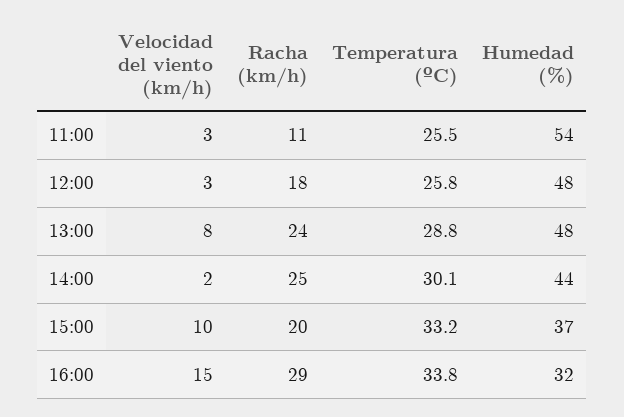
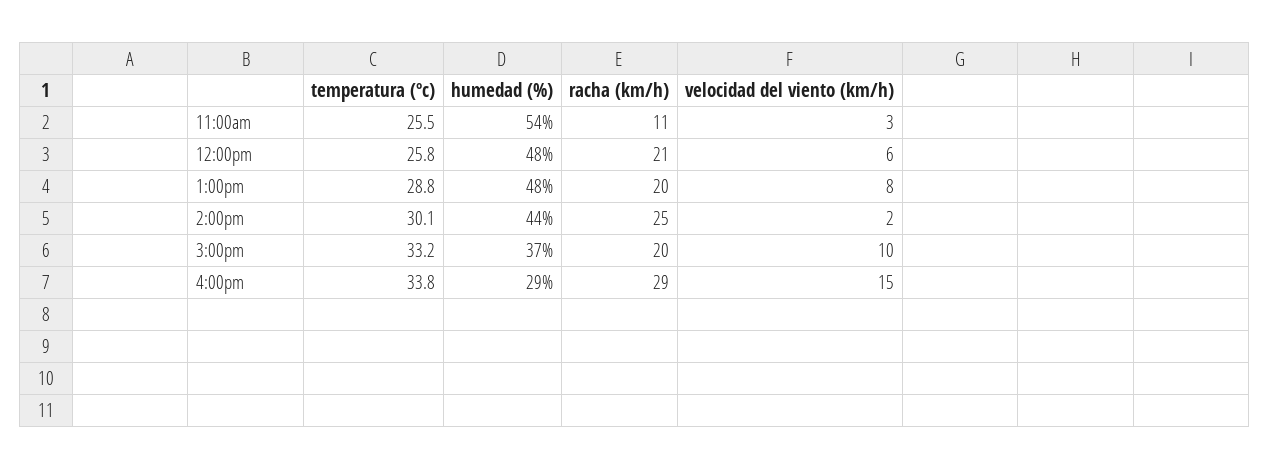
Velocidad del viento (km/h), 12:00: 3 -> 6
Racha (km/h), 12:00: 18 -> 21
Racha (km/h), 13:00: 24 -> 20
Humedad (%), 16:00: 32 -> 29

